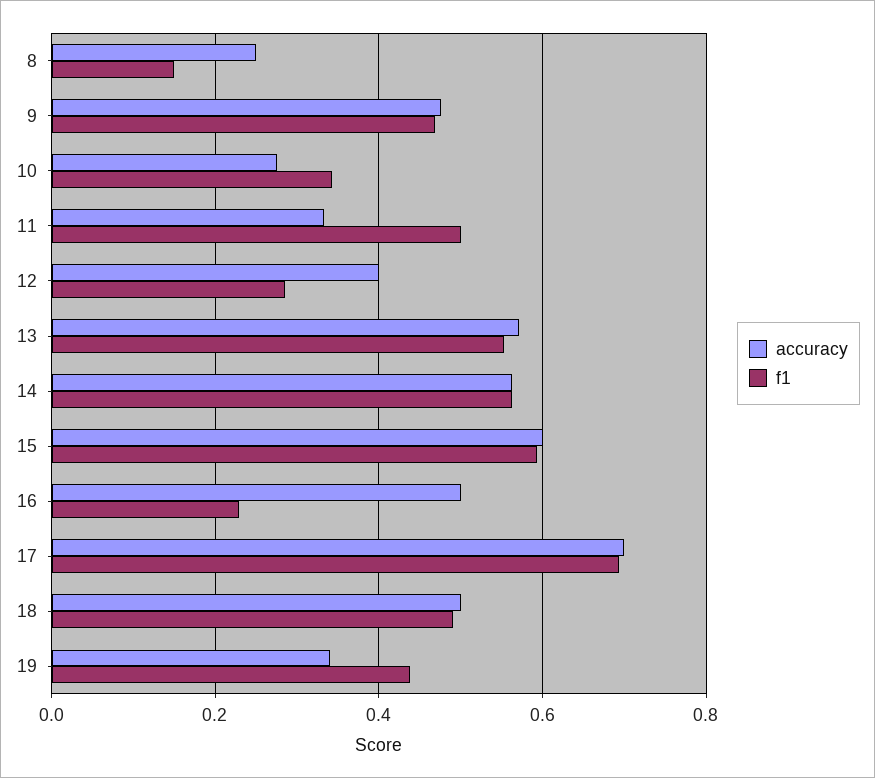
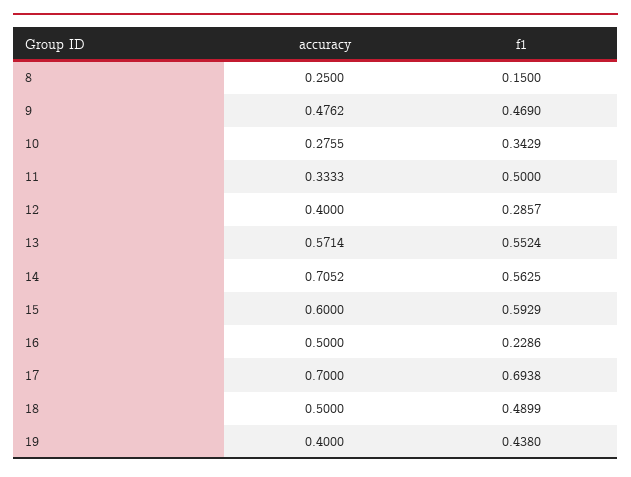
accuracy, 14: 0.56 -> 0.7052
accuracy, 19: 0.34 -> 0.4

